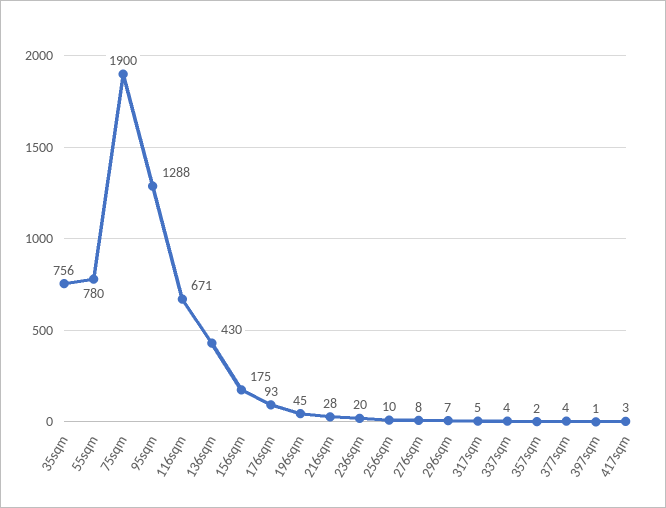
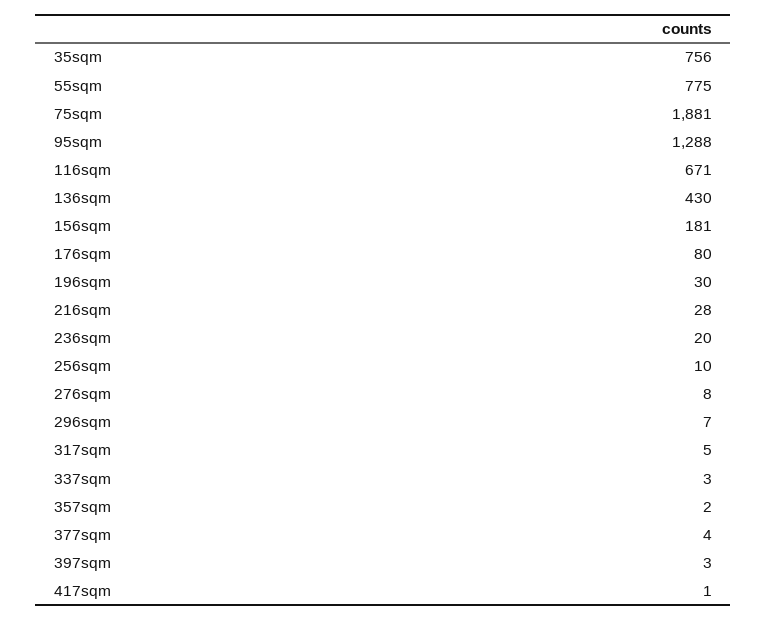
55sqm: 780 -> 775
75sqm: 1900 -> 1881
156sqm: 175 -> 181
176sqm: 93 -> 80
196sqm: 45 -> 30
337sqm: 4 -> 3
397sqm: 1 -> 3
417sqm: 3 -> 1

